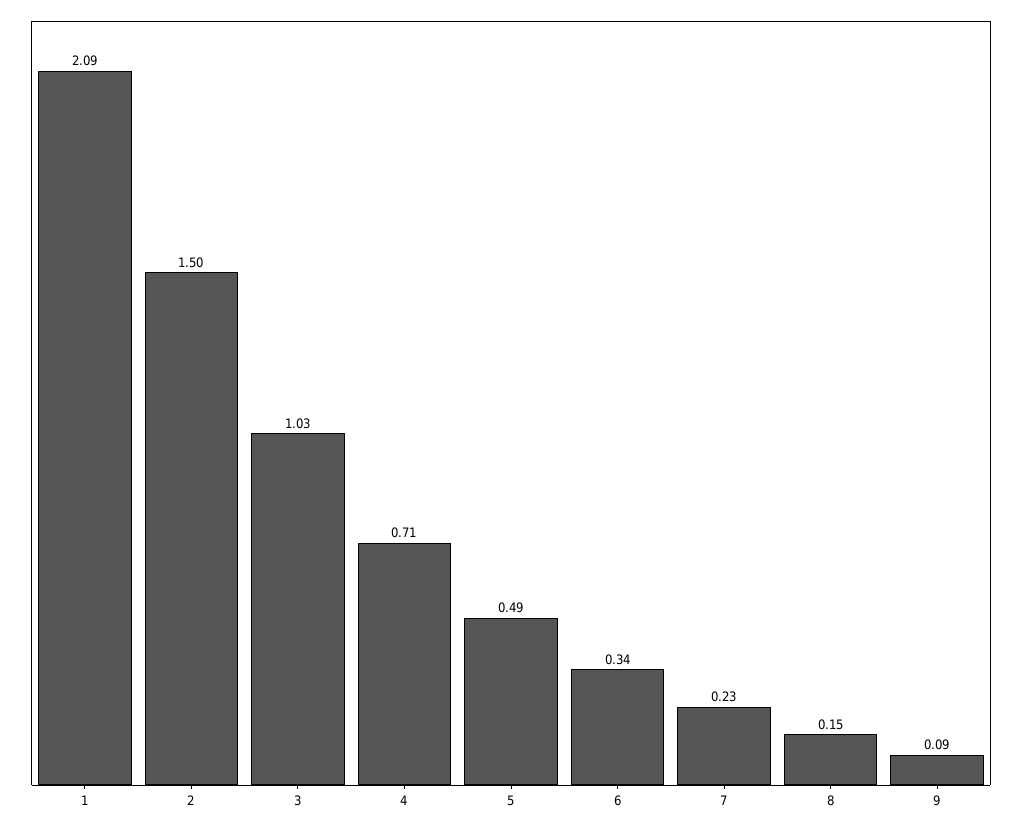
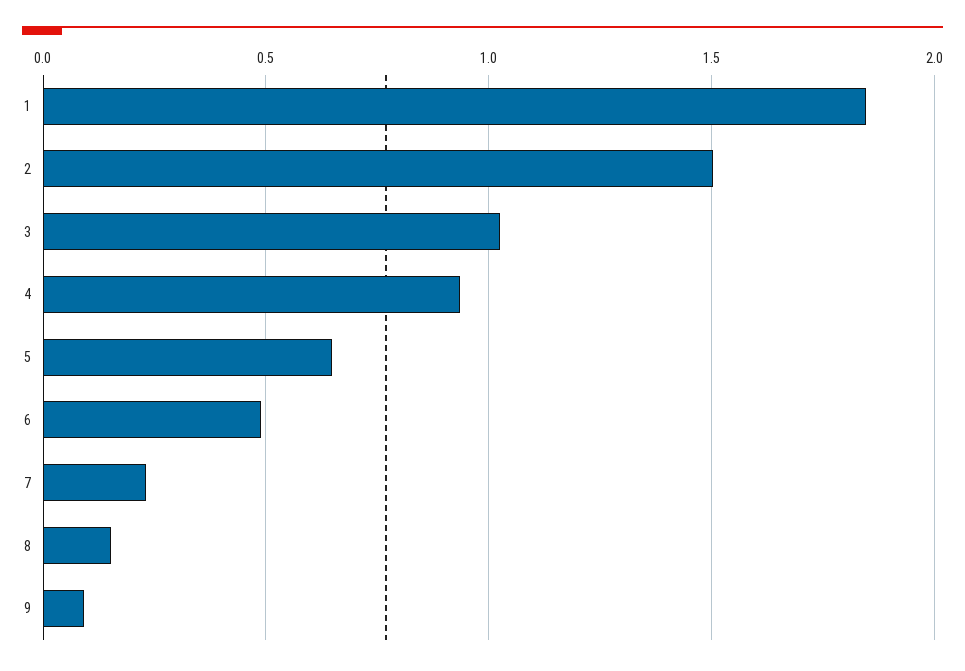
1: 2.09 -> 1.85
4: 0.71 -> 0.95
5: 0.49 -> 0.65
6: 0.34 -> 0.5

